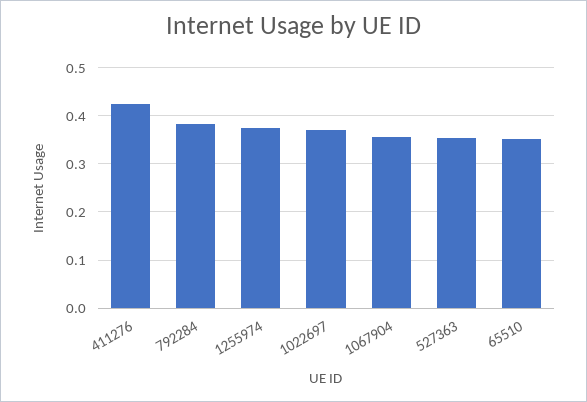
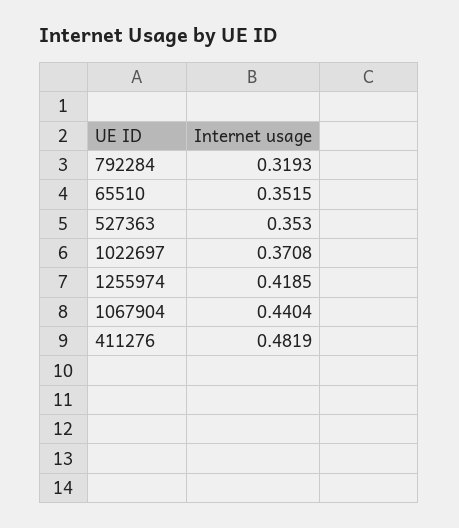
411276: 0.42 -> 0.4819
792284: 0.38 -> 0.3193
1255974: 0.38 -> 0.4185
1067904: 0.36 -> 0.4404

